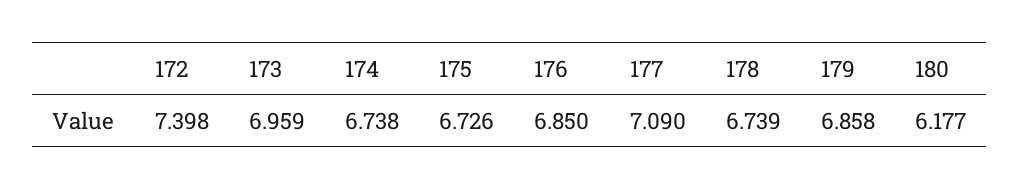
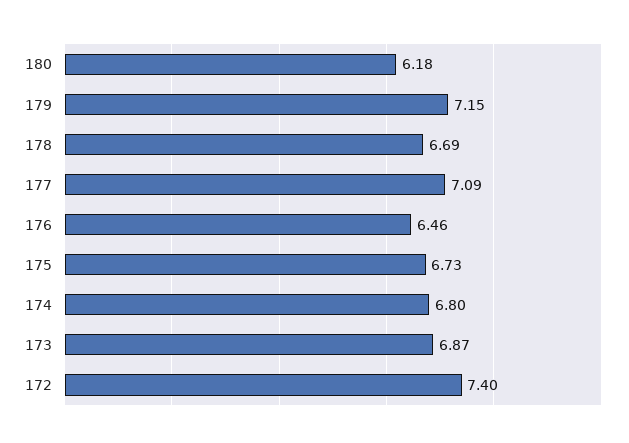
173: 6.959 -> 6.87
174: 6.738 -> 6.8
176: 6.85 -> 6.46
178: 6.739 -> 6.69
179: 6.858 -> 7.15

